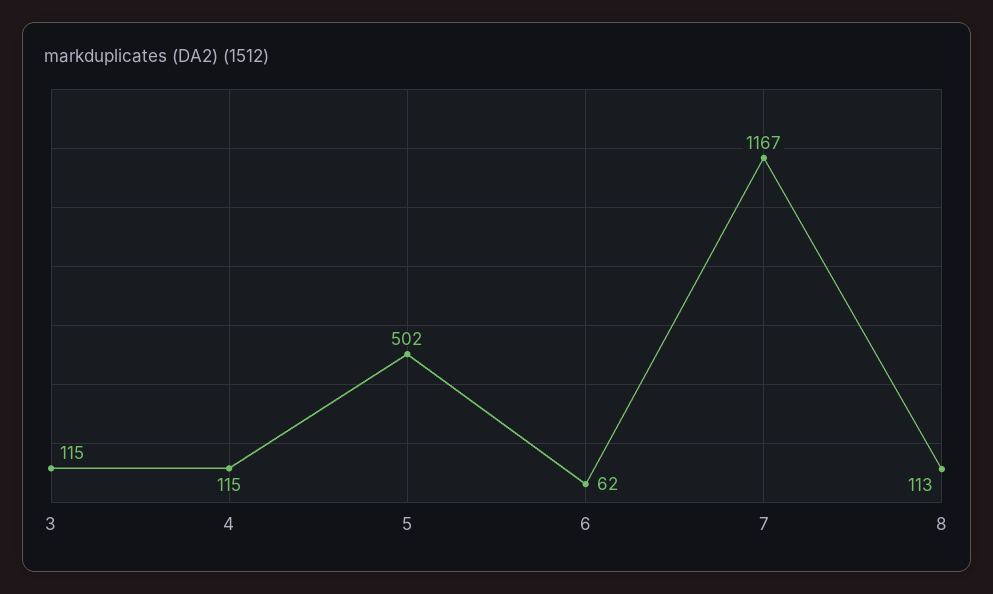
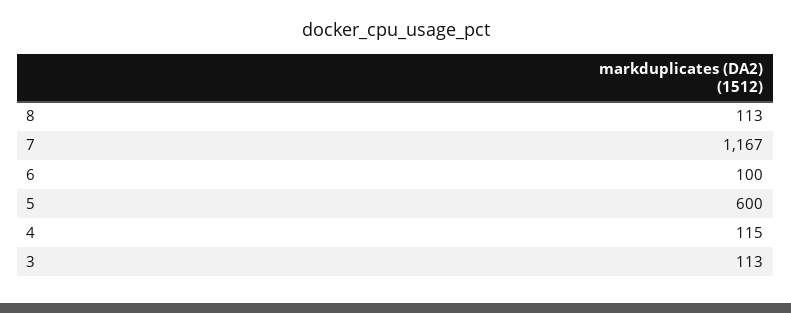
3: 115 -> 113
5: 502 -> 600
6: 62 -> 100

